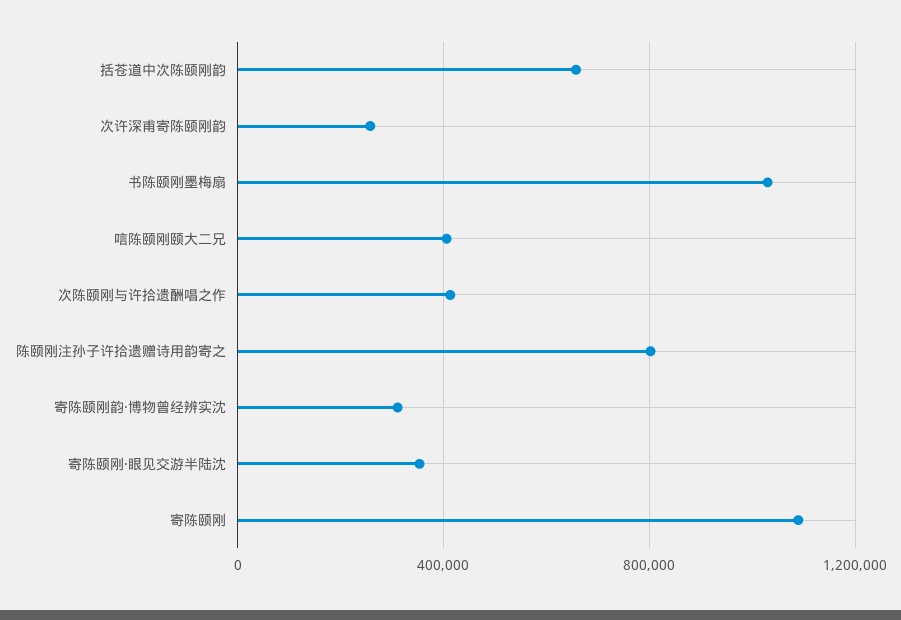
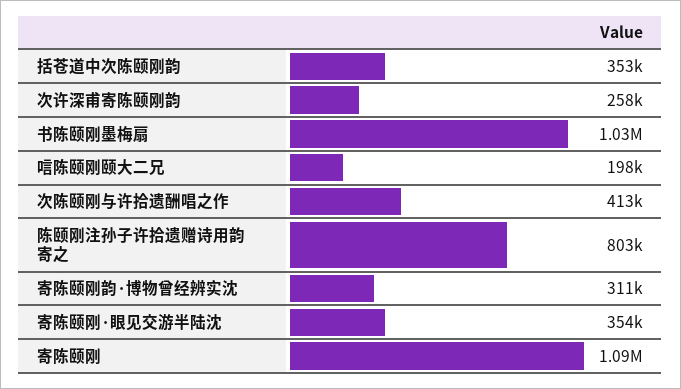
括苍道中次陈颐刚韵: 650000 -> 353000
唁陈颐刚颐大二兄: 400000 -> 198000

